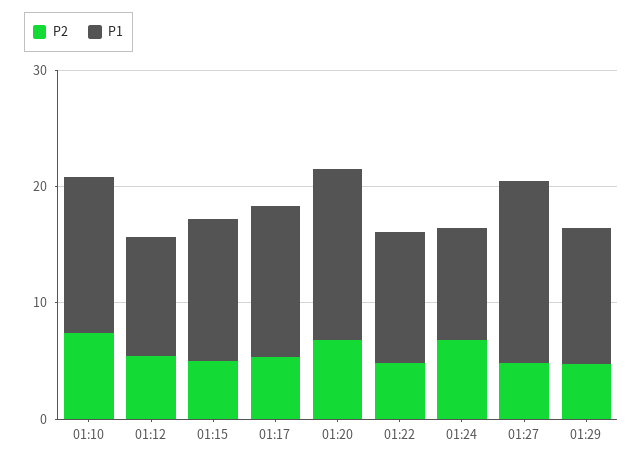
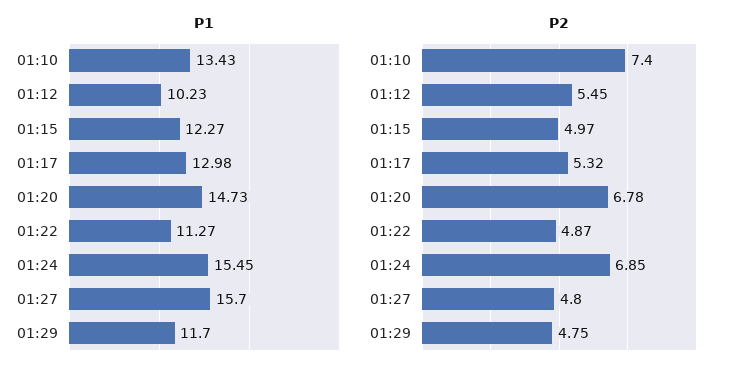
P1, 01:24: 10 -> 15.45

